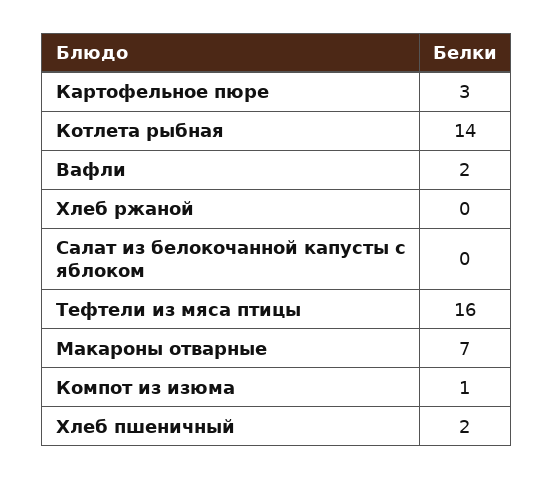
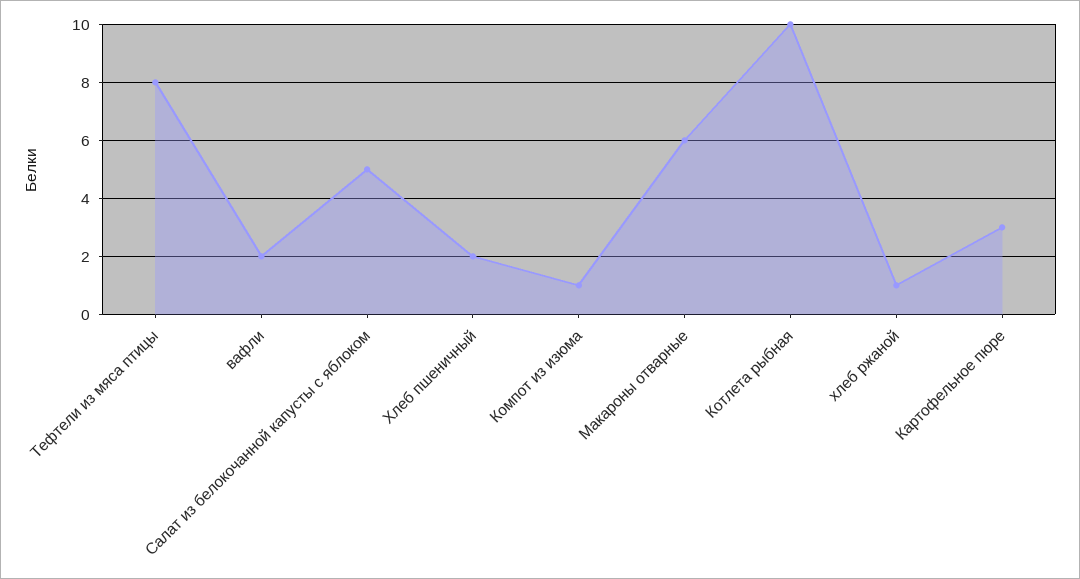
Котлета рыбная: 14 -> 10
Хлеб ржаной: 0 -> 1
Салат из белокочанной капусты с яблоком: 0 -> 5
Тефтели из мяса птицы: 16 -> 8
Макароны отварные: 7 -> 6

